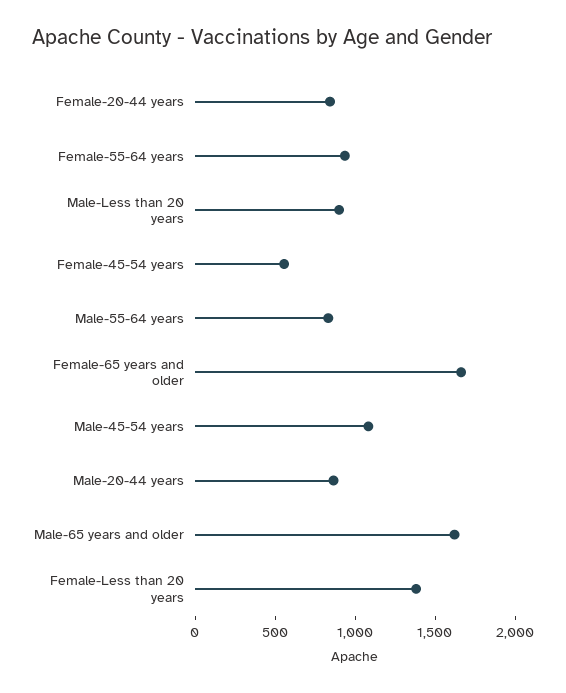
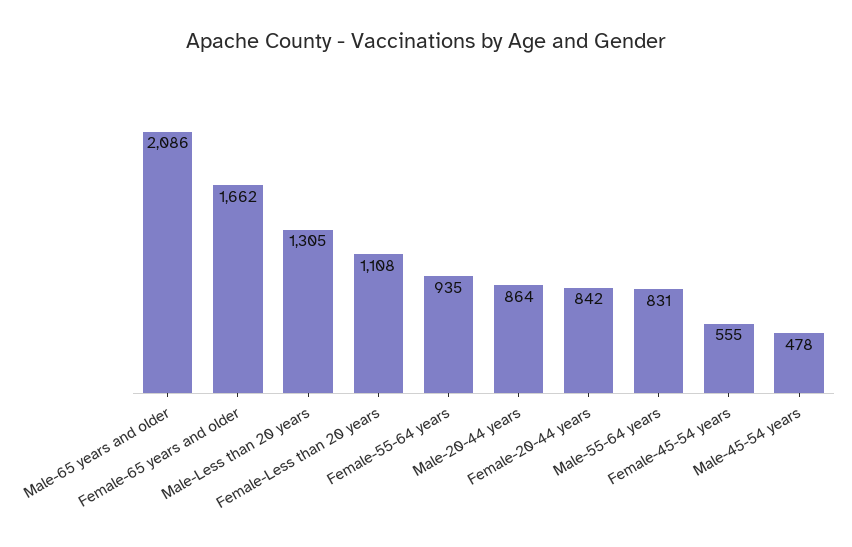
Male-Less than 20 years: 900 -> 1305
Male-45-54 years: 1100 -> 478
Male-65 years and older: 1600 -> 2086
Female-Less than 20 years: 1400 -> 1108

